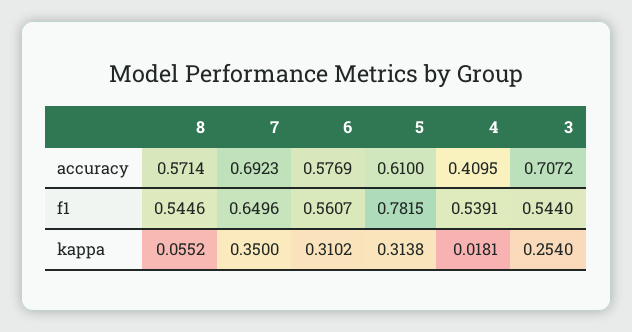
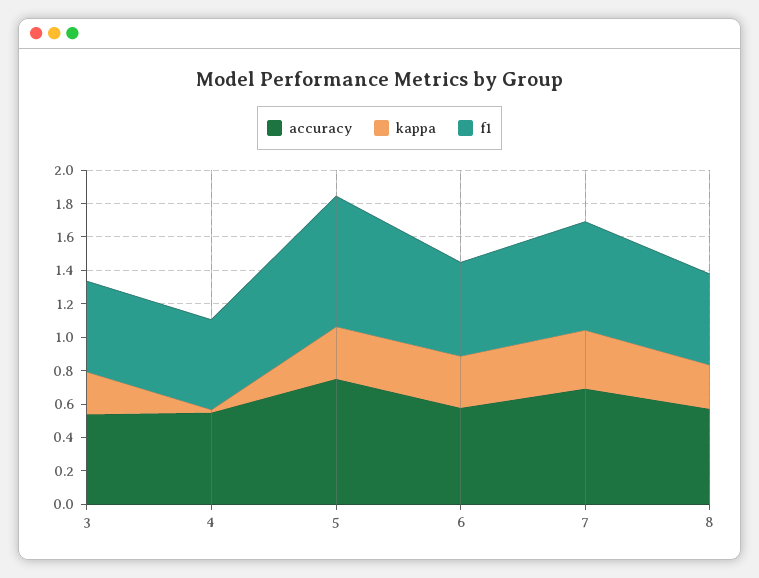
accuracy, 5: 0.61 -> 0.75
accuracy, 4: 0.4095 -> 0.55
accuracy, 3: 0.7072 -> 0.55
kappa, 8: 0.0552 -> 0.25

